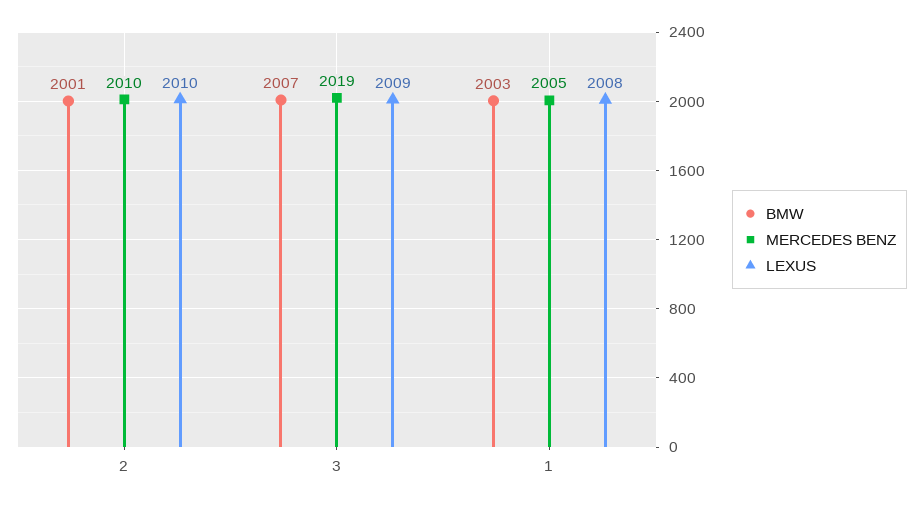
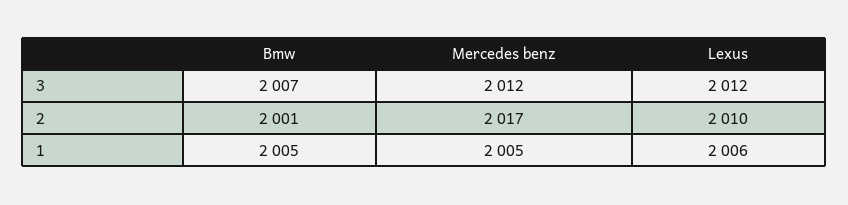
MERCEDES BENZ, 2: 2010 -> 2017
MERCEDES BENZ, 3: 2019 -> 2012
LEXUS, 3: 2009 -> 2012
BMW, 1: 2003 -> 2005
LEXUS, 1: 2008 -> 2006

